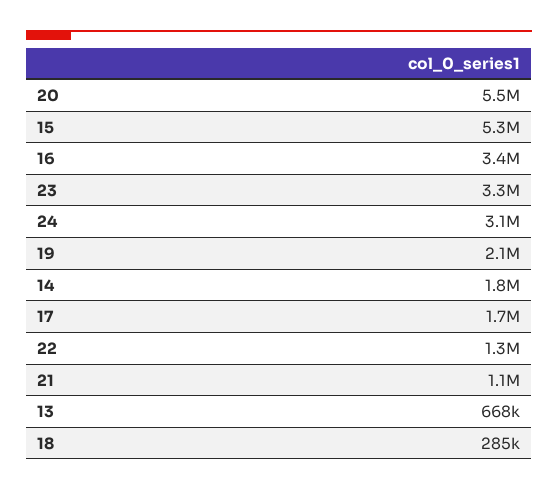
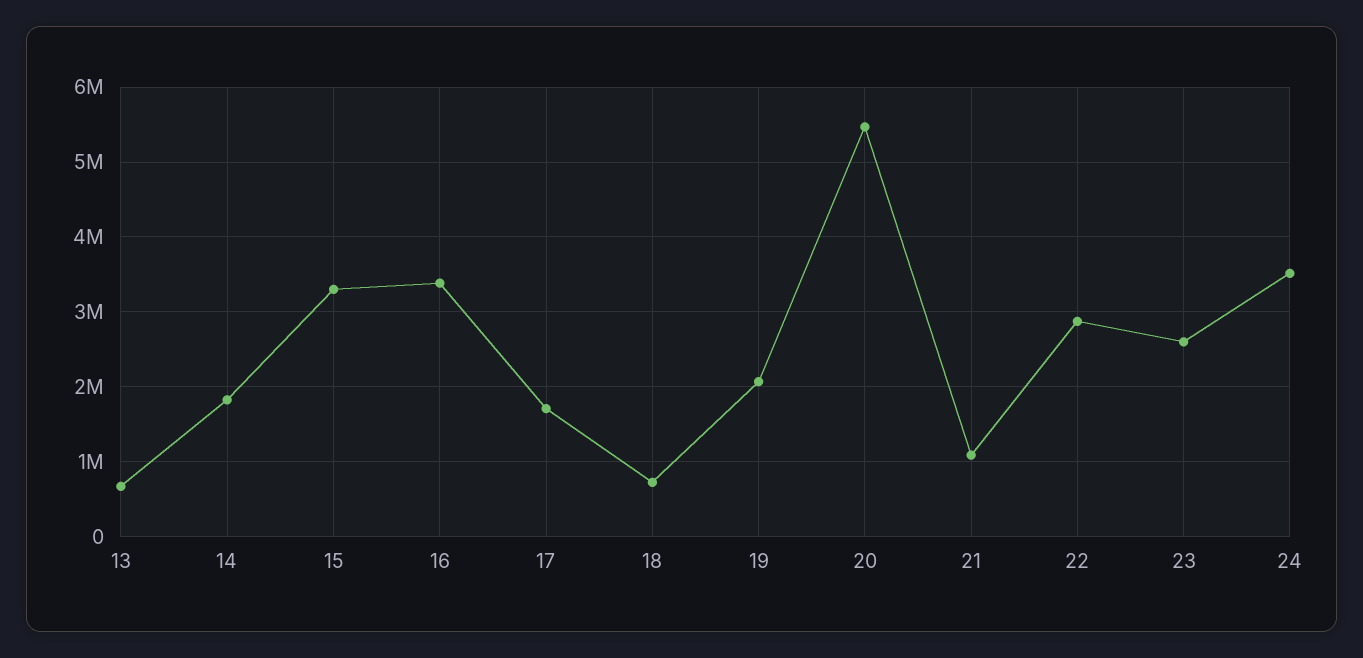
15: 5300000 -> 3300000
23: 3300000 -> 2600000
24: 3100000 -> 3500000
22: 1300000 -> 2900000
18: 285000 -> 700000

